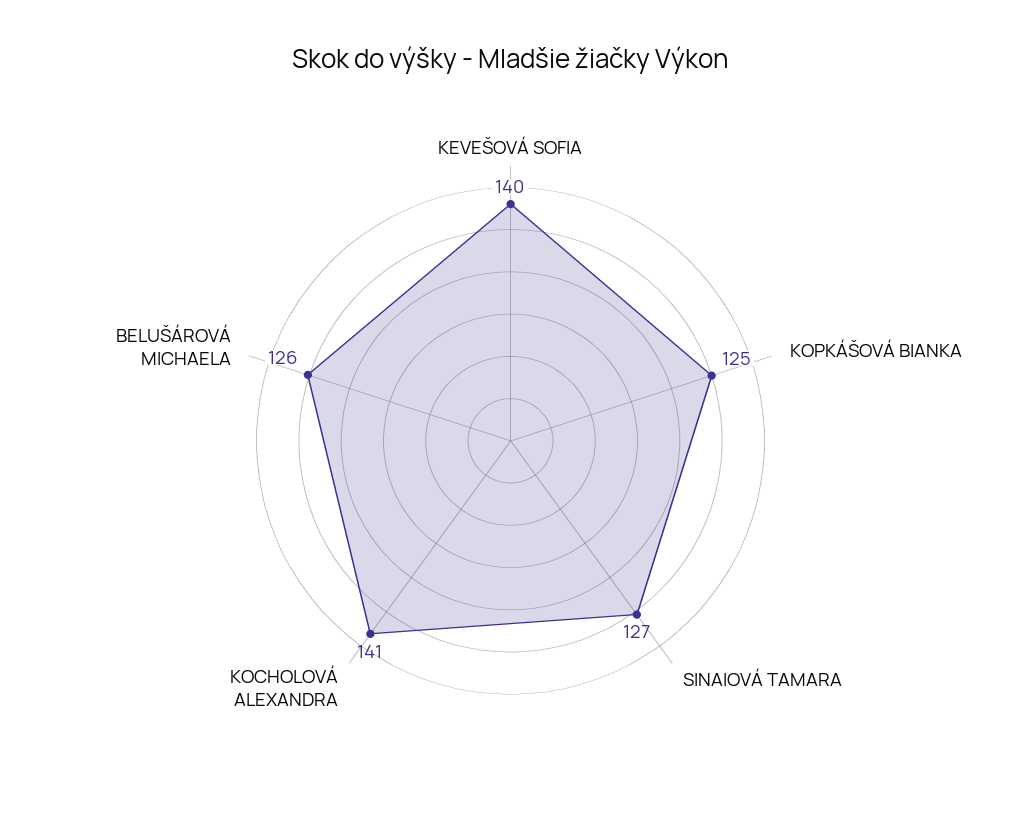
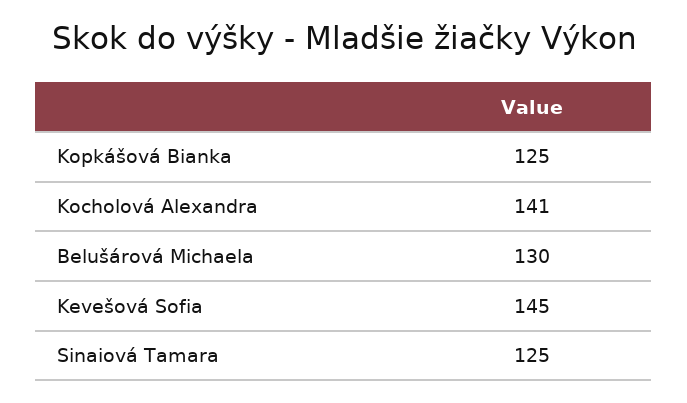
KEVEŠOVÁ SOFIA: 140 -> 145
SINAIOVÁ TAMARA: 127 -> 125
BELUŠÁROVÁ MICHAELA: 126 -> 130

